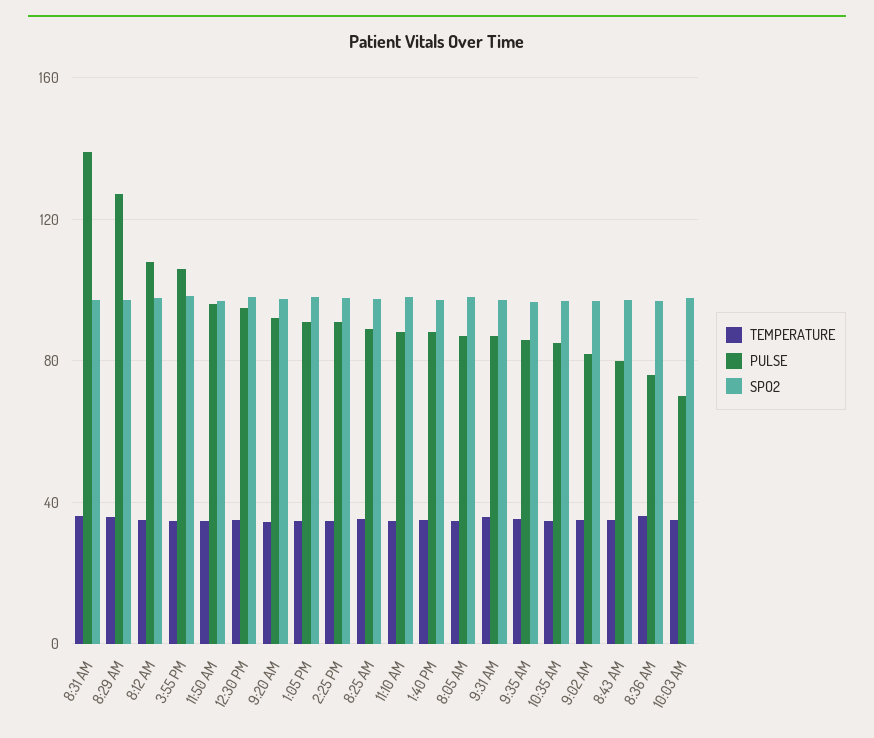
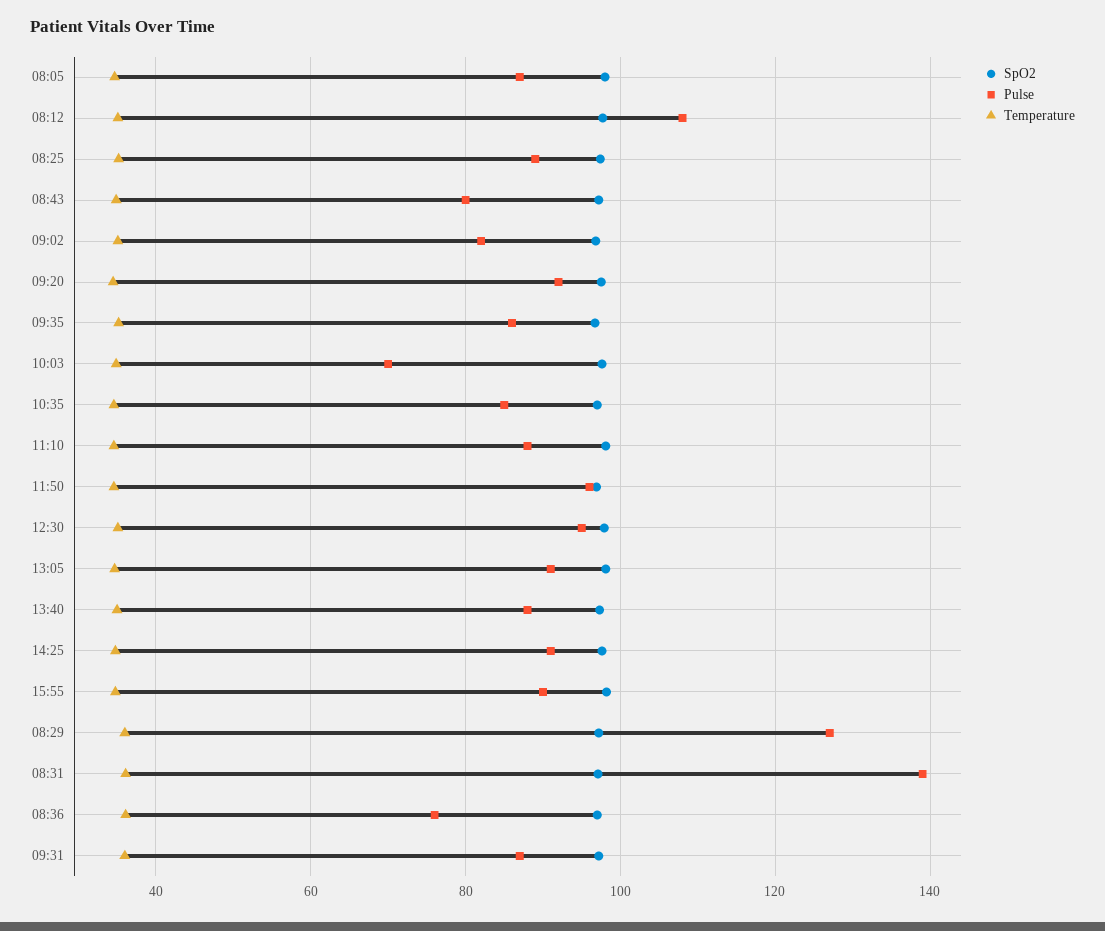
PULSE, 3:55 PM: 105 -> 90

